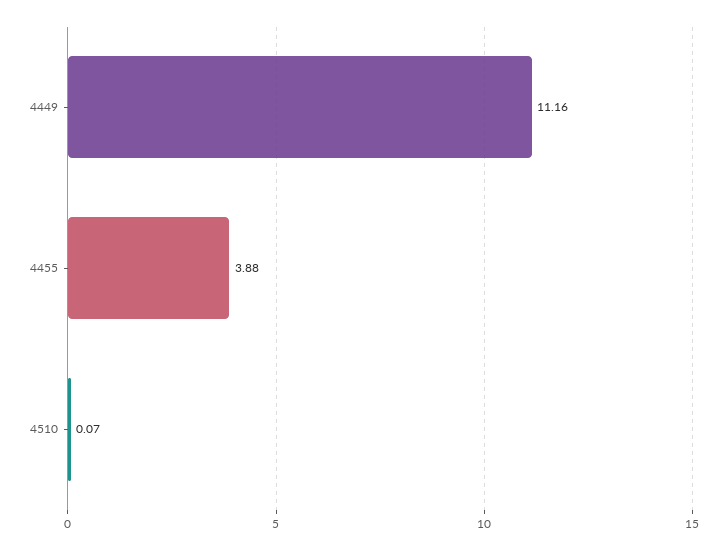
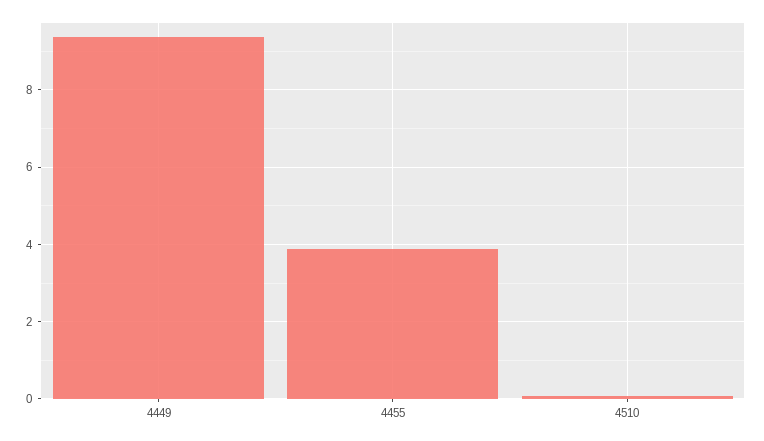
4449: 11.16 -> 9.4

